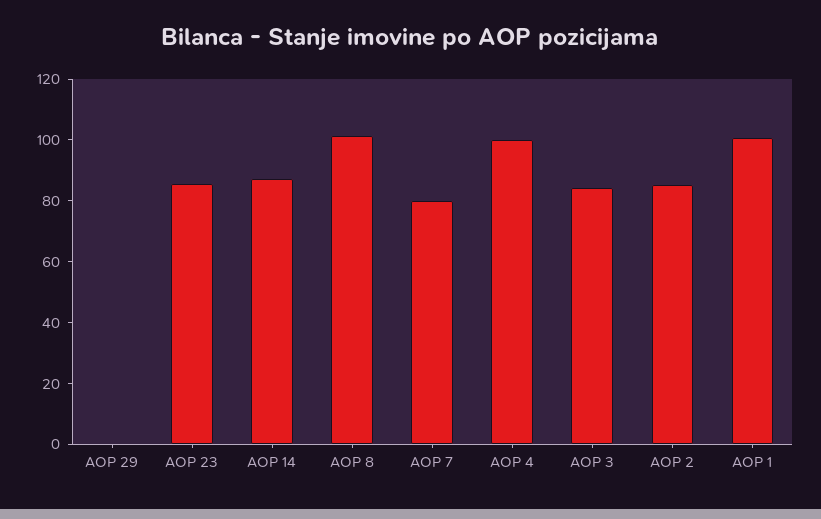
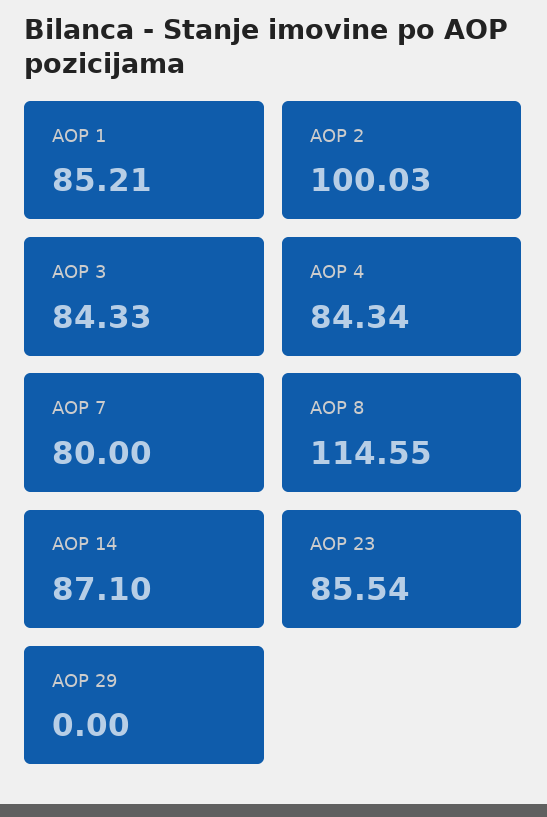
AOP 8: 100 -> 114.55
AOP 4: 100 -> 84.34
AOP 2: 85 -> 100.03
AOP 1: 100 -> 85.21

